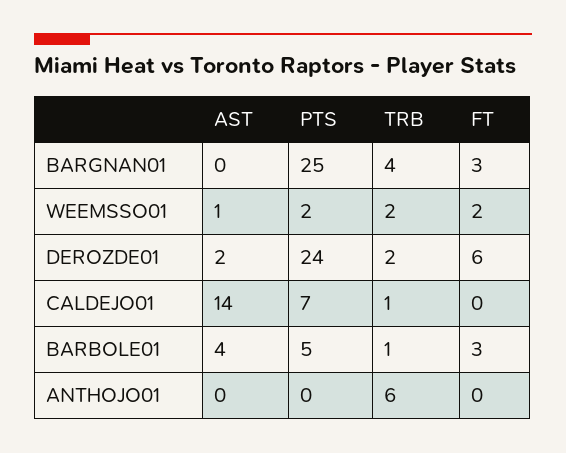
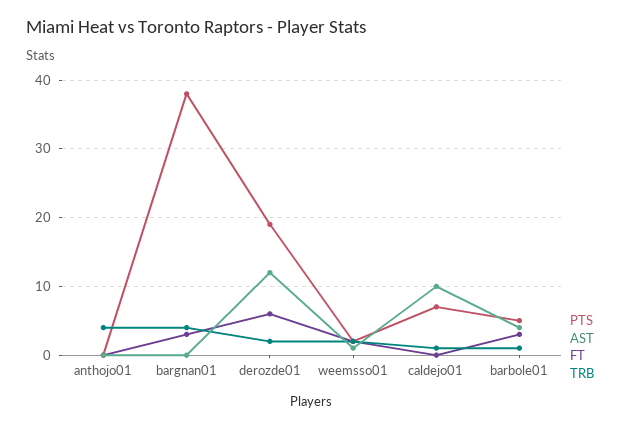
PTS, BARGNAN01: 25 -> 38
AST, DEROZDE01: 2 -> 12
PTS, DEROZDE01: 24 -> 19
AST, CALDEJO01: 14 -> 10
TRB, ANTHOJO01: 6 -> 4

